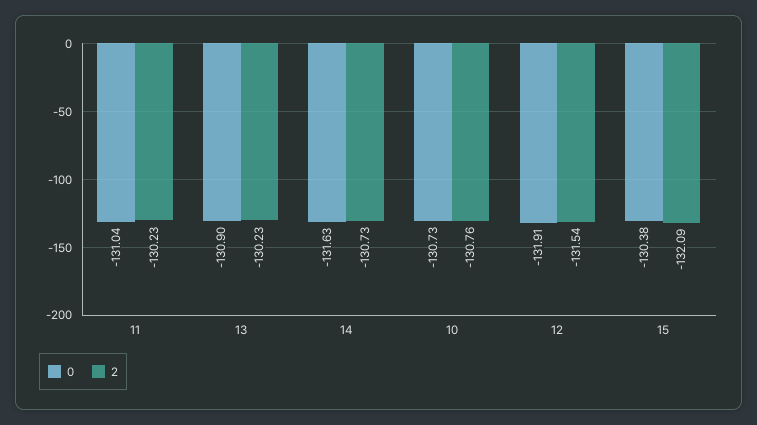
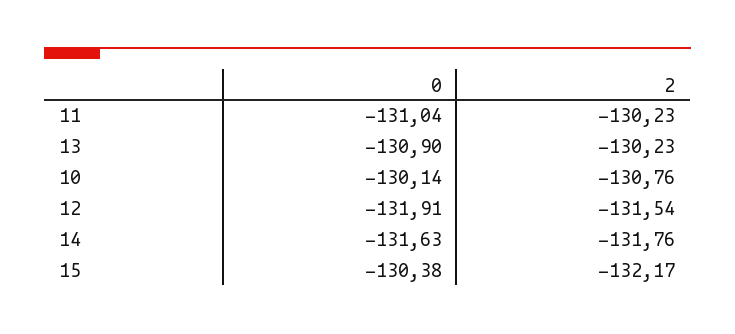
2, 14: -130.73 -> -131.76
0, 10: -130.73 -> -130.14
2, 15: -132.09 -> -132.17

